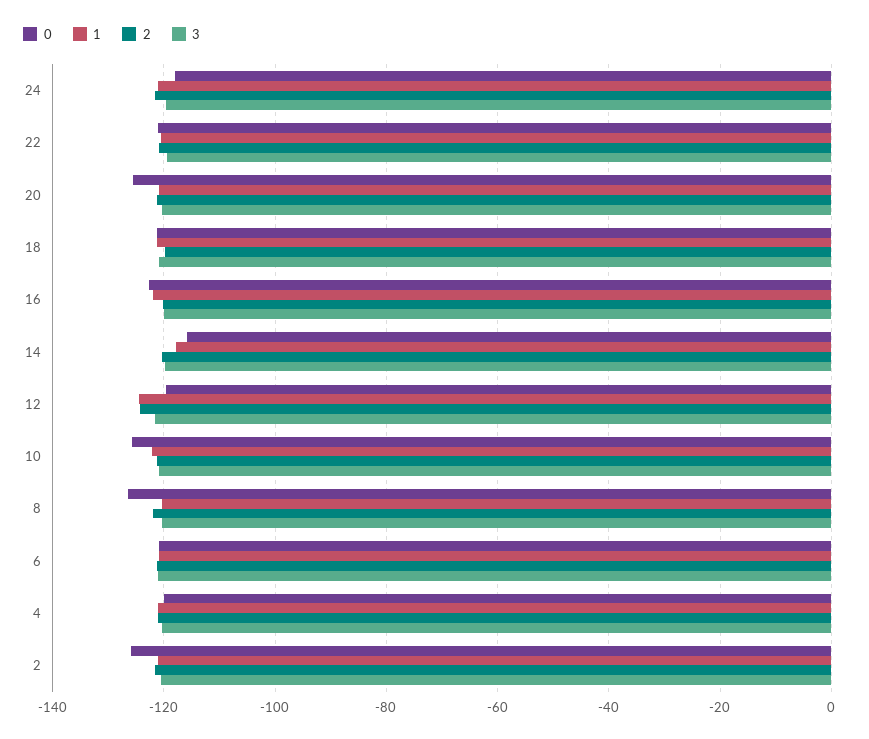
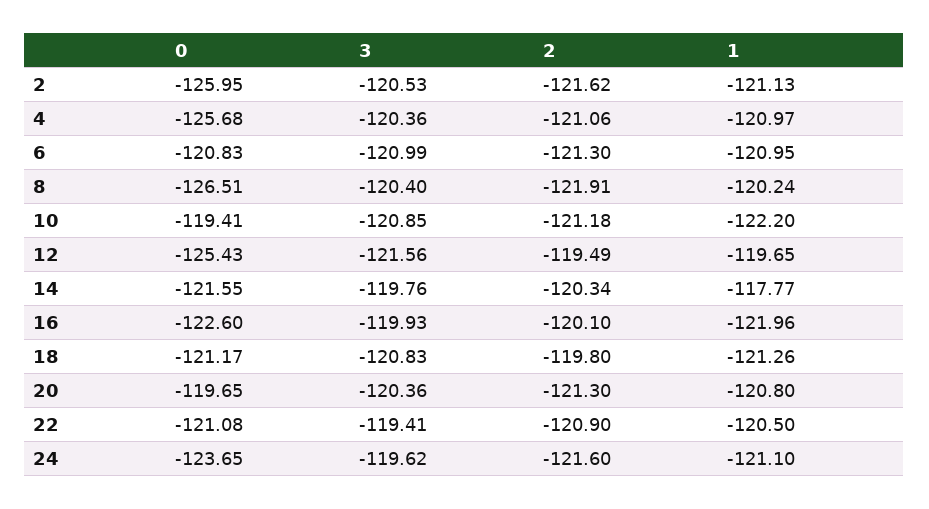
0, 24: -118 -> -123.65
0, 20: -126 -> -119.65
0, 14: -116 -> -121.55
0, 12: -120 -> -125.43
1, 12: -124 -> -119.65
2, 12: -124 -> -119.49
0, 10: -126 -> -119.41
0, 4: -120 -> -125.68

